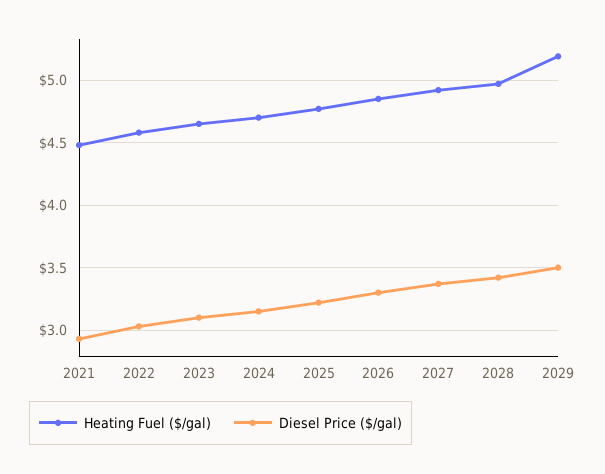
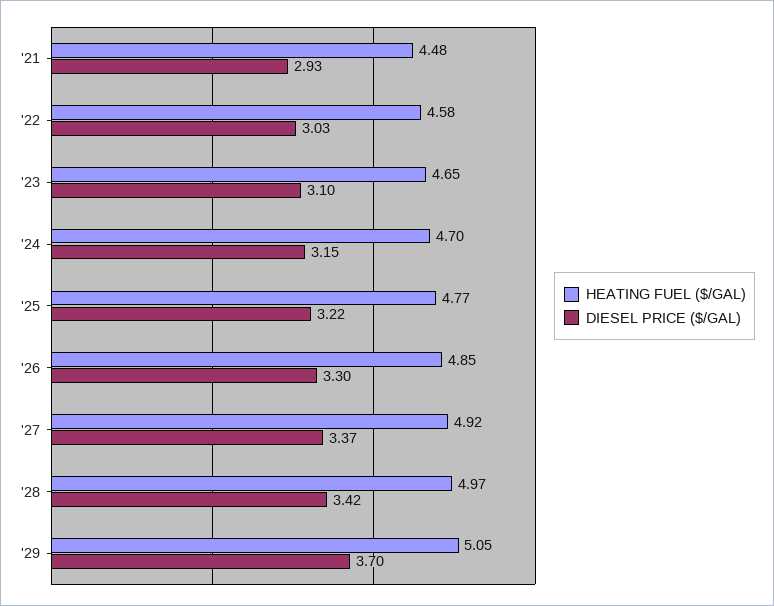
Heating Fuel ($/gal), 2029: 5.2 -> 5.05
Diesel Price ($/gal), 2029: 3.5 -> 3.7

